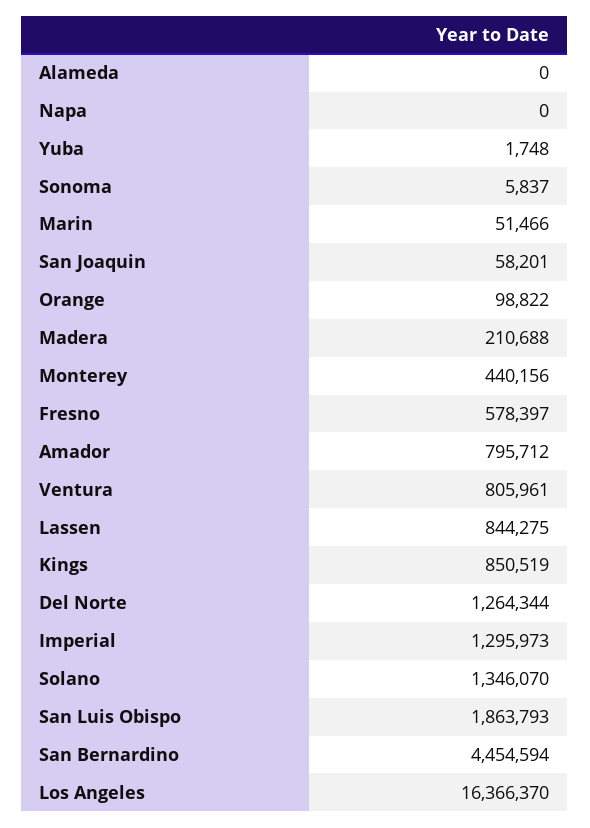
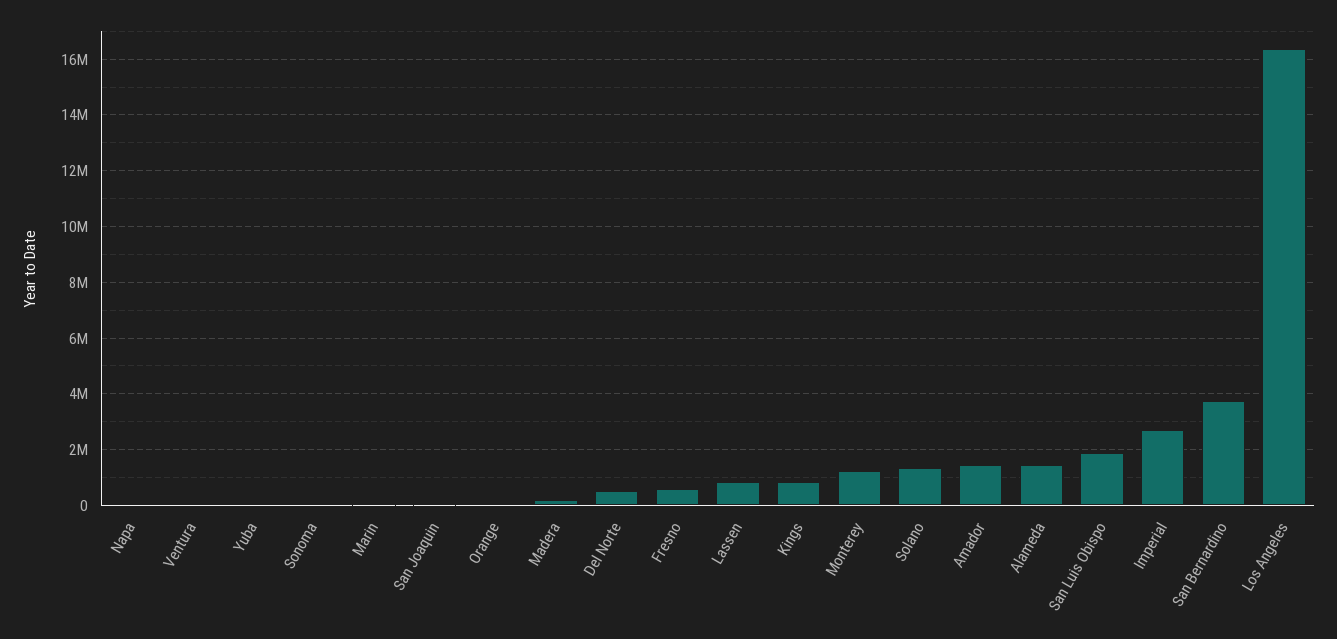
Alameda: 0 -> 1500000
Monterey: 440156 -> 1250000
Amador: 795712 -> 1500000
Ventura: 805961 -> 0
Del Norte: 1264344 -> 500000
Imperial: 1295973 -> 2750000
San Bernardino: 4454594 -> 3750000

